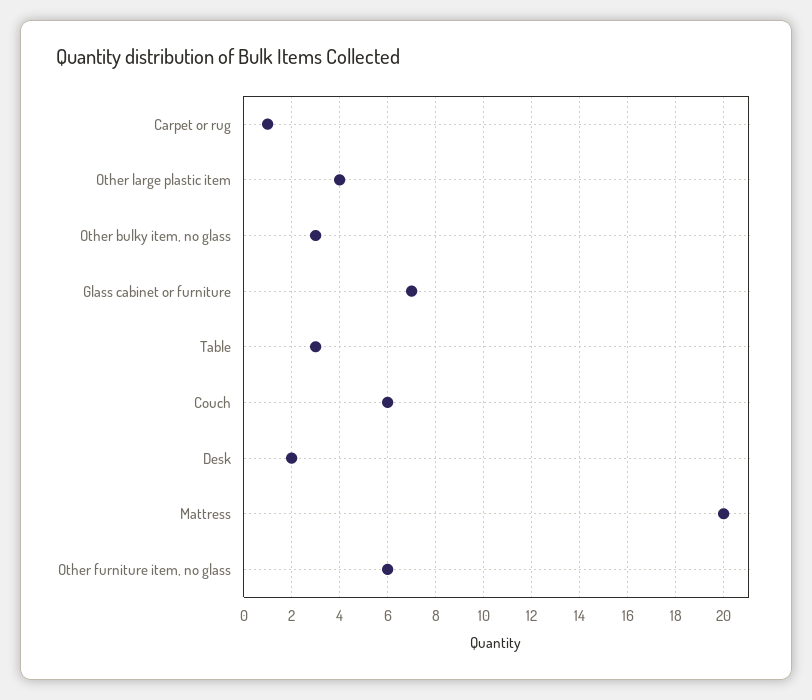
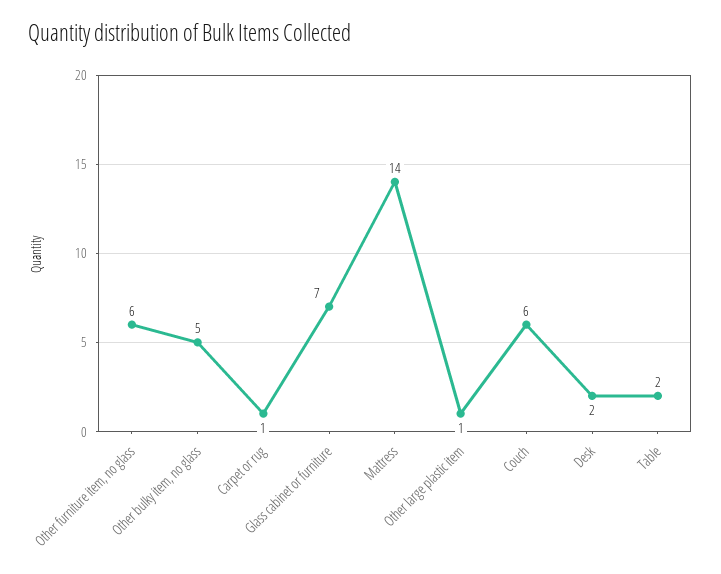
Other large plastic item: 4 -> 1
Other bulky item, no glass: 3 -> 5
Table: 3 -> 2
Mattress: 20 -> 14

